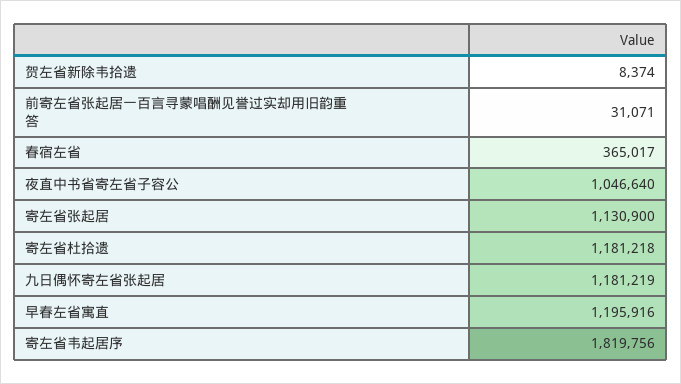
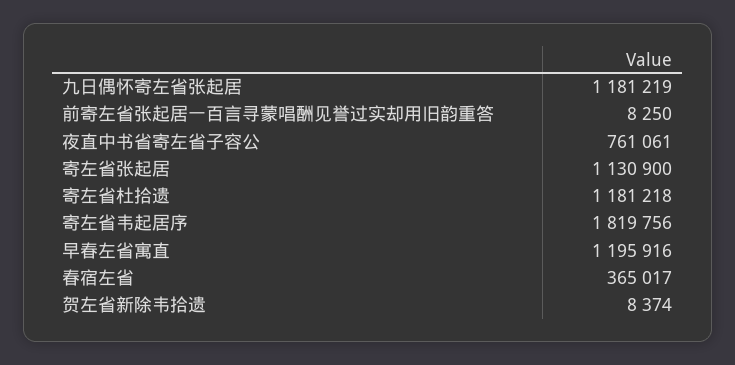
前寄左省张起居一百言寻蒙唱酬见誉过实却用旧韵重答: 31071 -> 8250
夜直中书省寄左省子容公: 1046640 -> 761061

